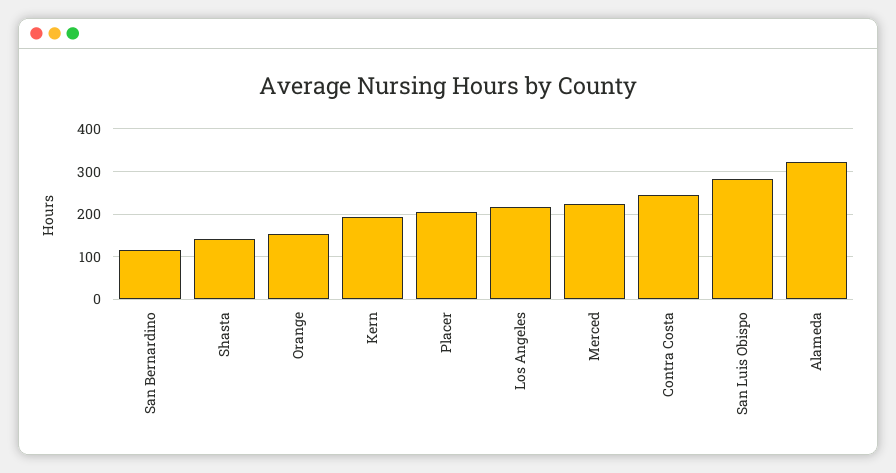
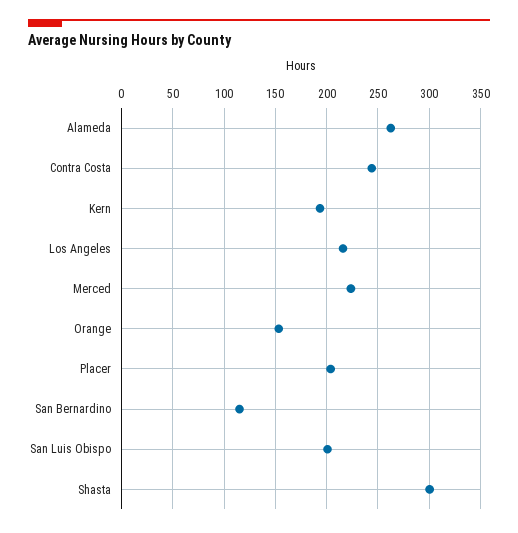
Shasta: 140 -> 300
San Luis Obispo: 280 -> 200
Alameda: 320 -> 260

